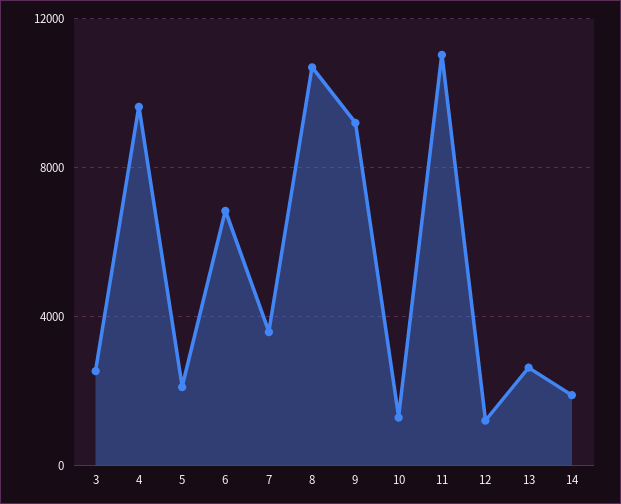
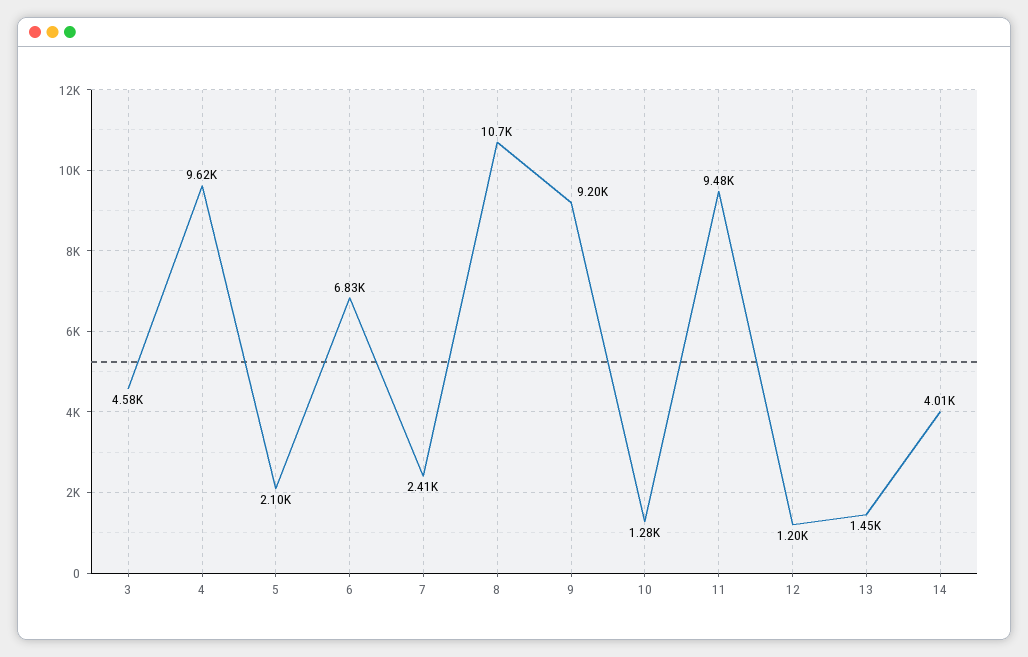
3: 2500 -> 4580
7: 3500 -> 2410
11: 11000 -> 9480
13: 2500 -> 1450
14: 2000 -> 4010

